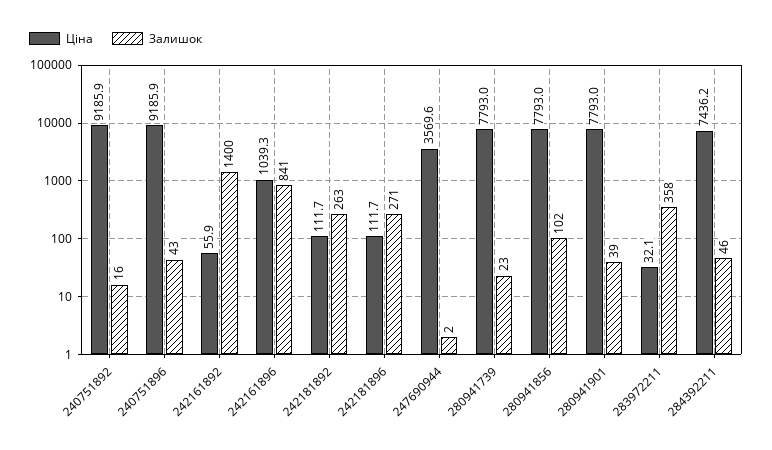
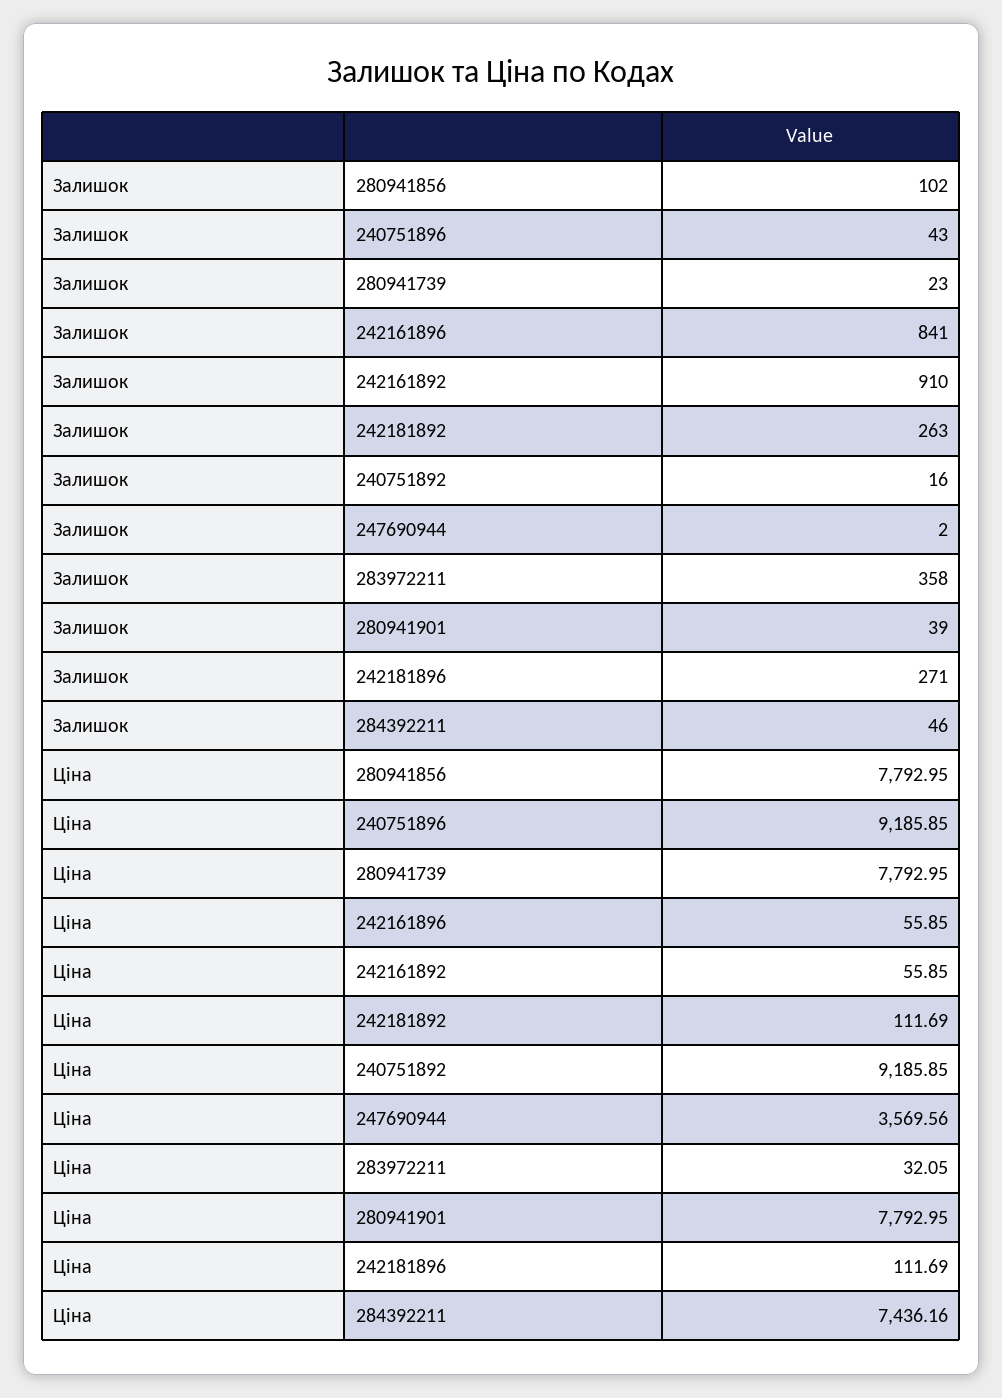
Залишок, 242161892: 1400 -> 910
Ціна, 242161896: 1039.3 -> 55.85

